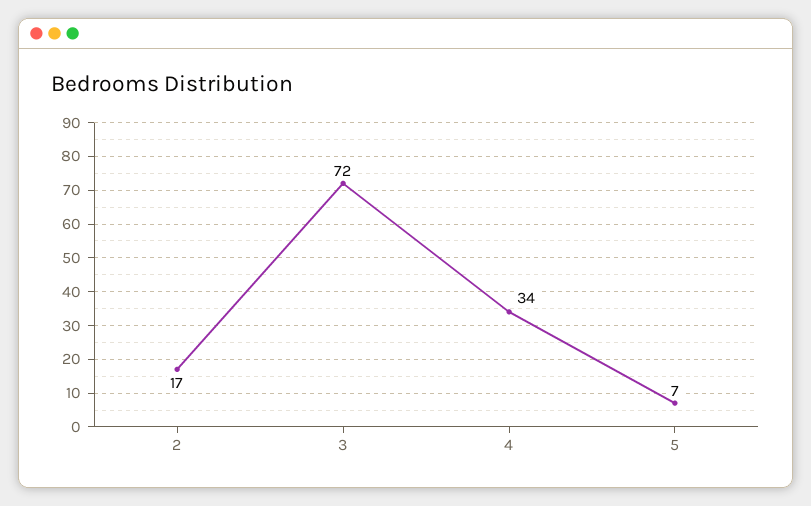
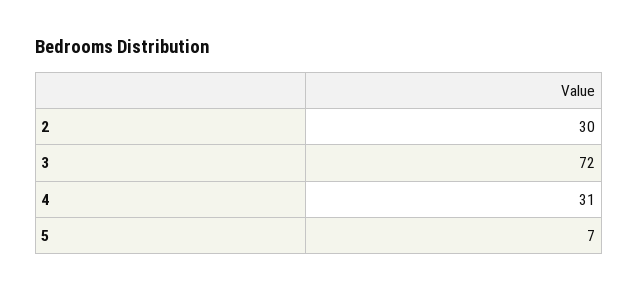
2: 17 -> 30
4: 34 -> 31

